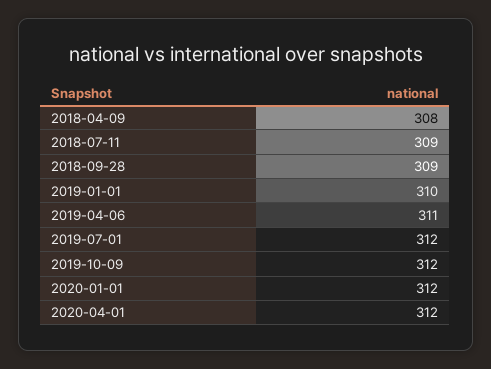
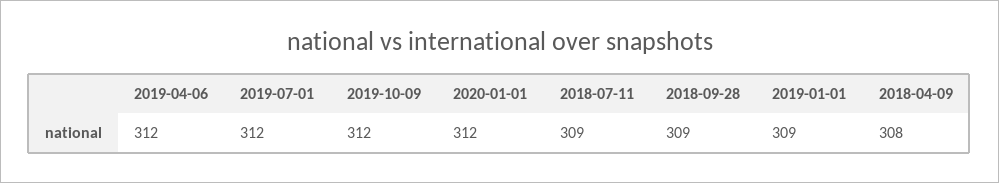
2019-01-01: 310 -> 309
2019-04-06: 311 -> 312
2020-04-01: 312 -> none

